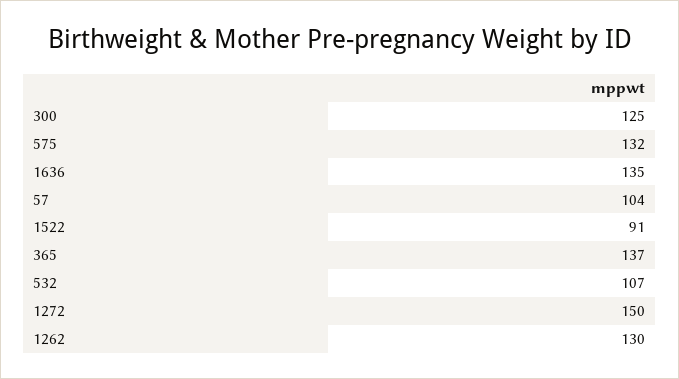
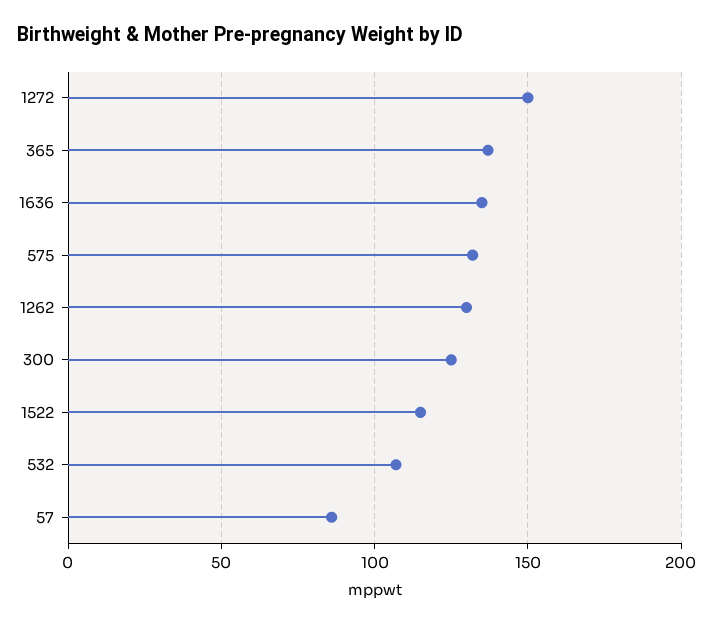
57: 104 -> 85
1522: 91 -> 115

